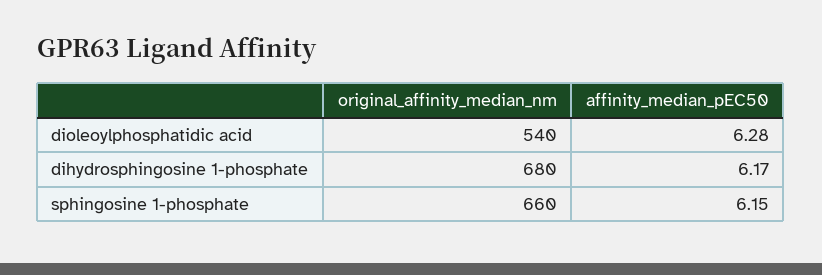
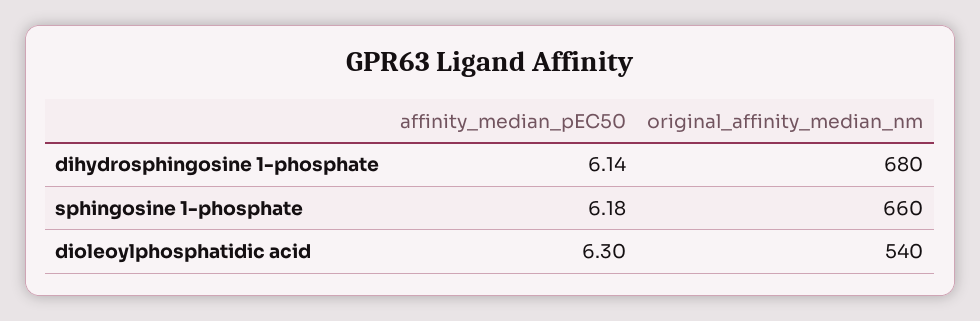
affinity_median_pEC50, dioleoylphosphatidic acid: 6.28 -> 6.3
affinity_median_pEC50, dihydrosphingosine 1-phosphate: 6.17 -> 6.14
affinity_median_pEC50, sphingosine 1-phosphate: 6.15 -> 6.18

